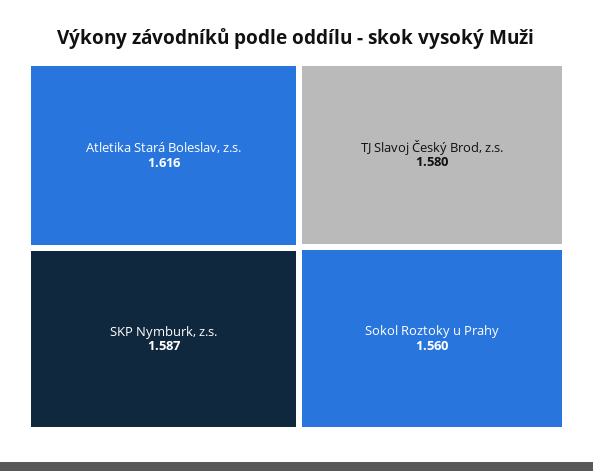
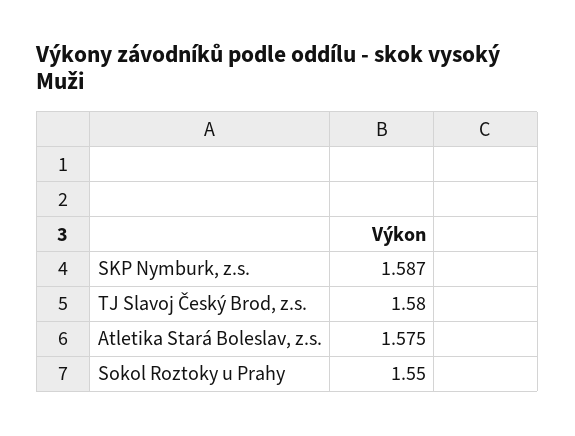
Atletika Stará Boleslav, z.s.: 1.616 -> 1.575
Sokol Roztoky u Prahy: 1.56 -> 1.55

